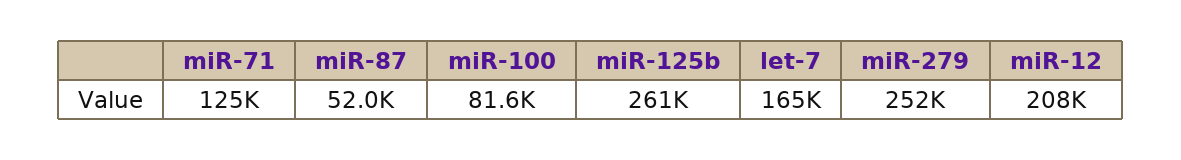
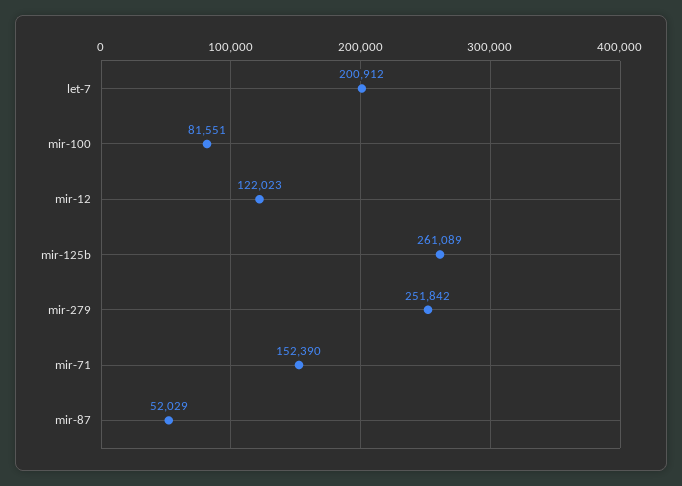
miR-71: 125000 -> 152390
let-7: 165000 -> 200912
miR-12: 208000 -> 122023

